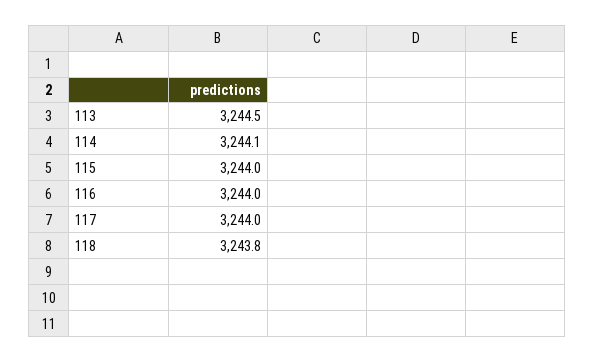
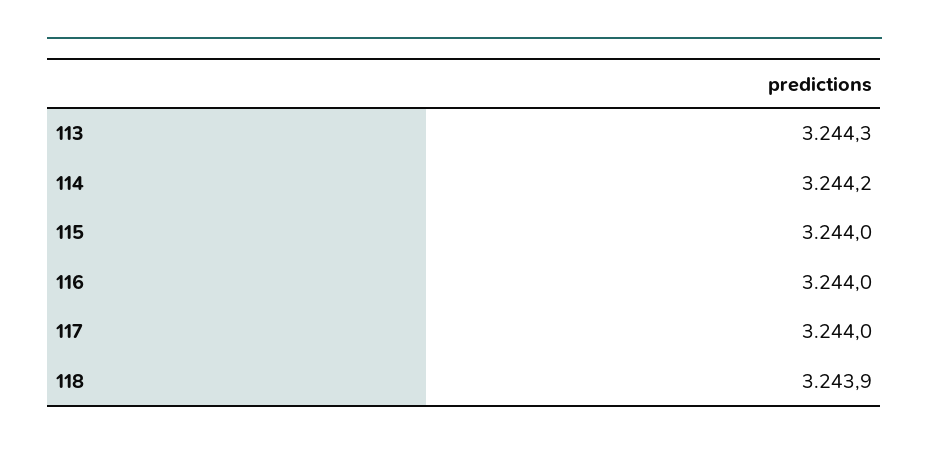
113: 3244.5 -> 3244.3
114: 3244.1 -> 3244.2
118: 3243.8 -> 3243.9

